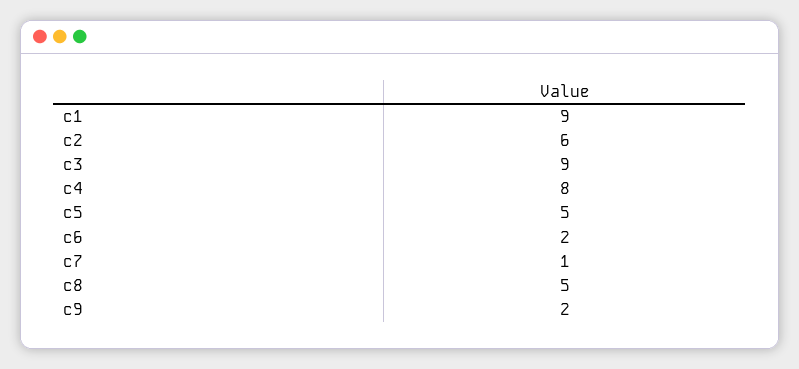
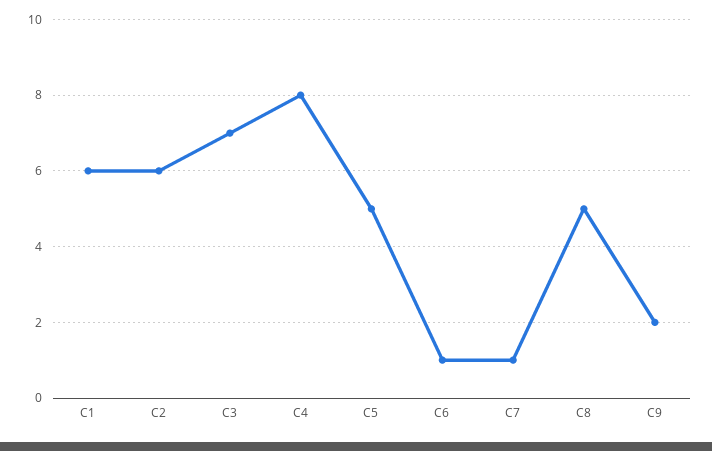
c1: 9 -> 6
c3: 9 -> 7
c6: 2 -> 1

